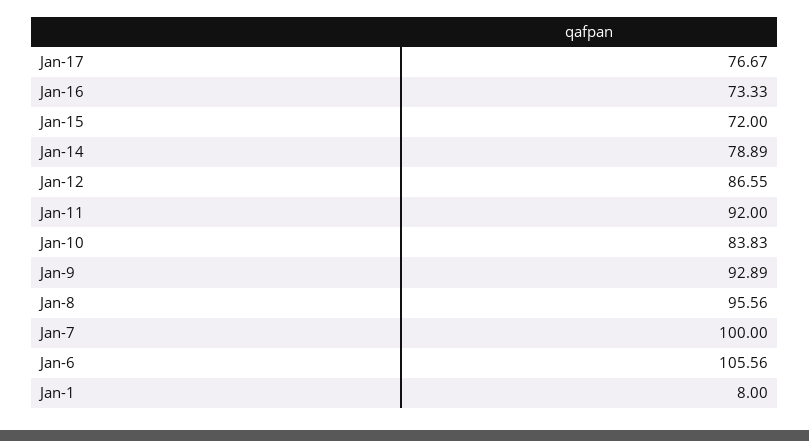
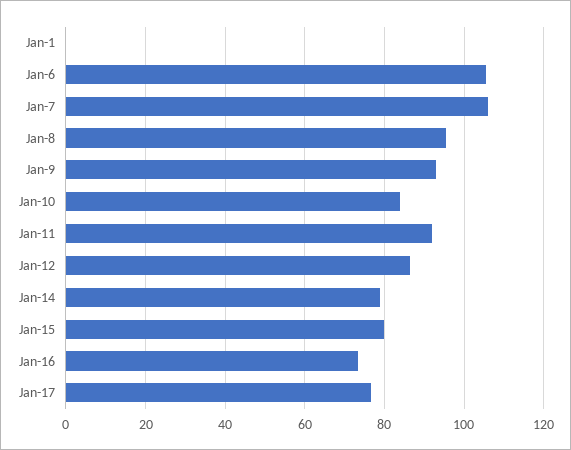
Jan-15: 72 -> 80
Jan-7: 100 -> 106
Jan-1: 8 -> 0

